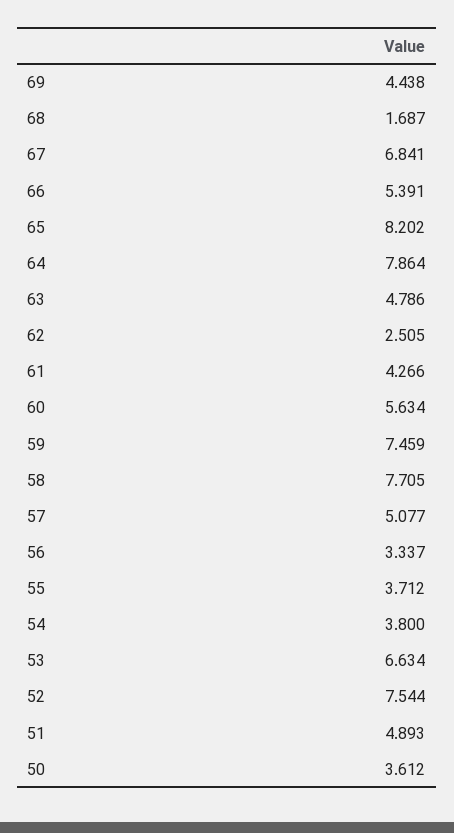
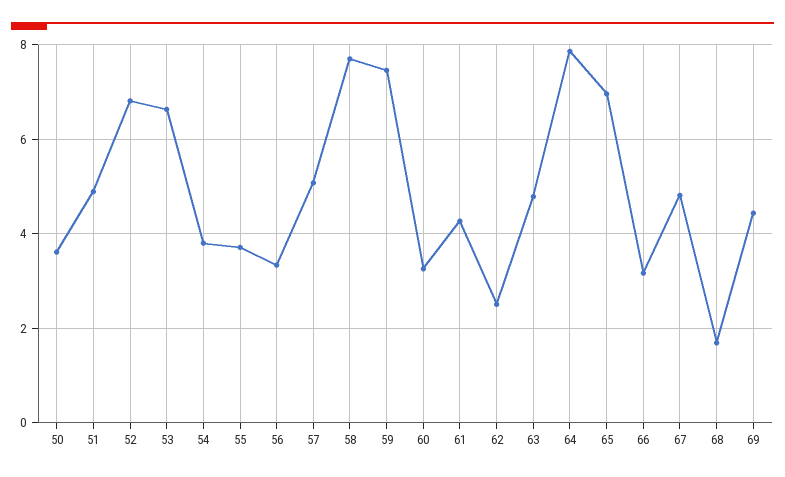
67: 6.841 -> 4.8
66: 5.391 -> 3.2
65: 8.202 -> 7
60: 5.634 -> 3.2
52: 7.544 -> 6.8

